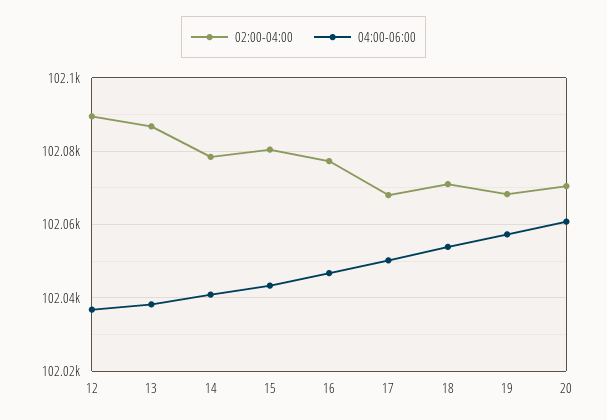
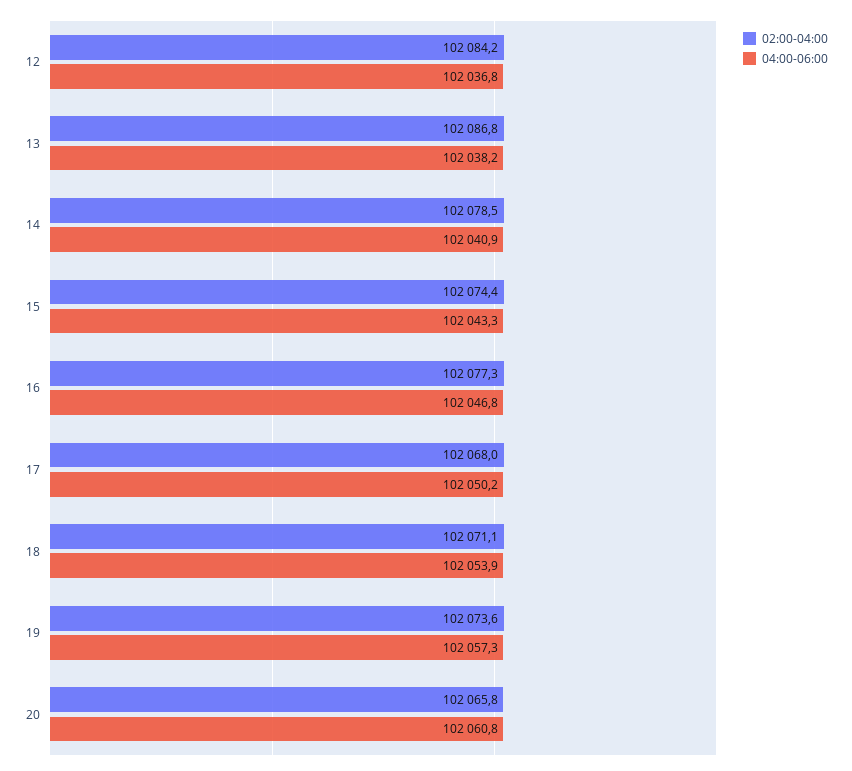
02:00-04:00, 12: 102090 -> 102084.2
02:00-04:00, 15: 102080 -> 102074.4
02:00-04:00, 19: 102068 -> 102073.6
02:00-04:00, 20: 102070 -> 102065.8

